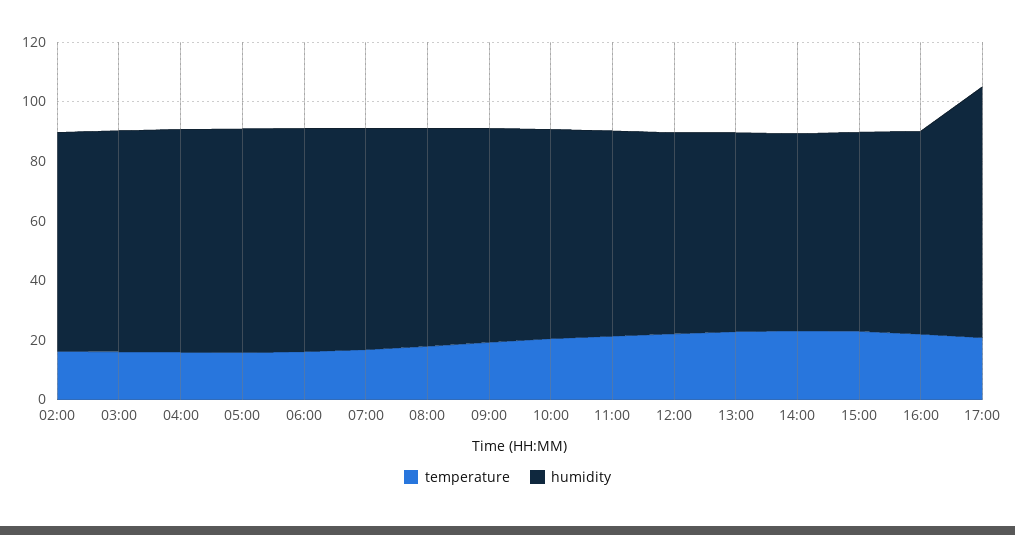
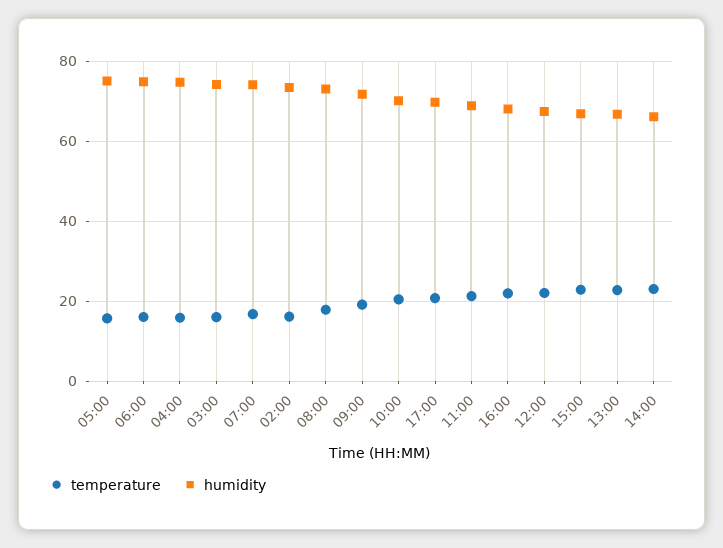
humidity, 17:00: 85 -> 70

